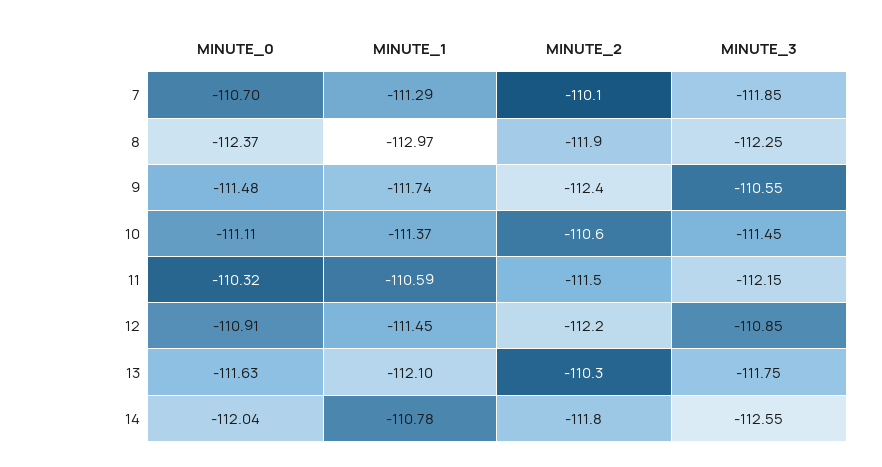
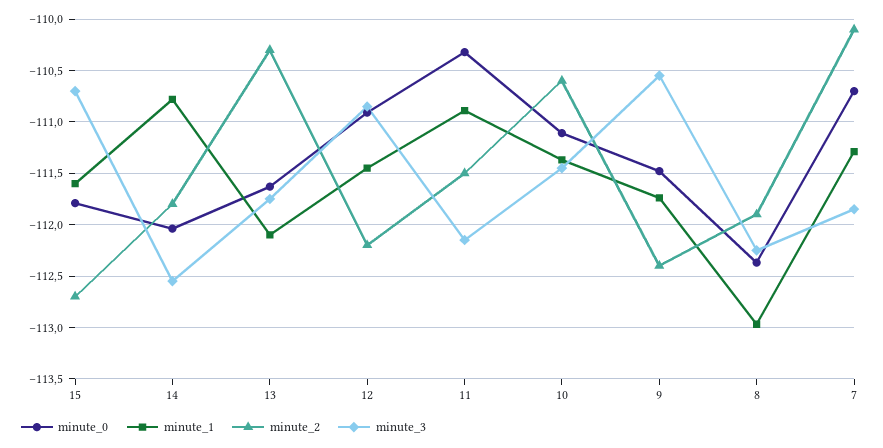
MINUTE_1, 11: -110.59 -> -110.9
MINUTE_0, 15: none -> -111.8
MINUTE_1, 15: none -> -111.6
MINUTE_2, 15: none -> -112.7
MINUTE_3, 15: none -> -110.7

